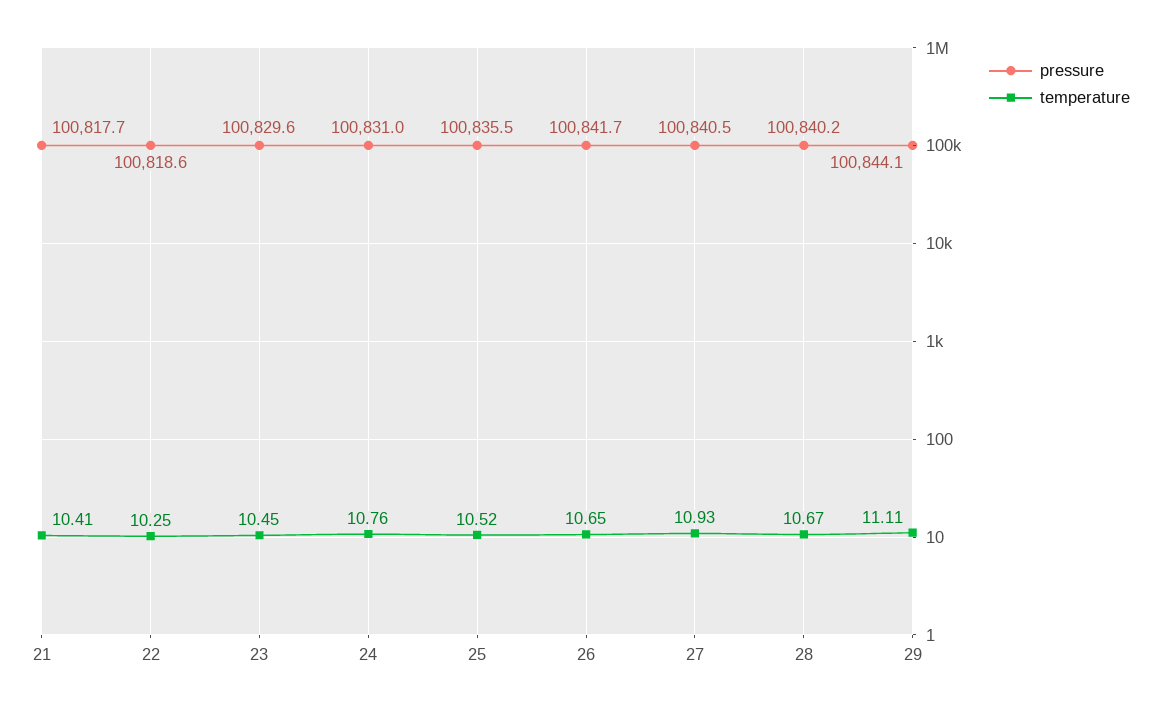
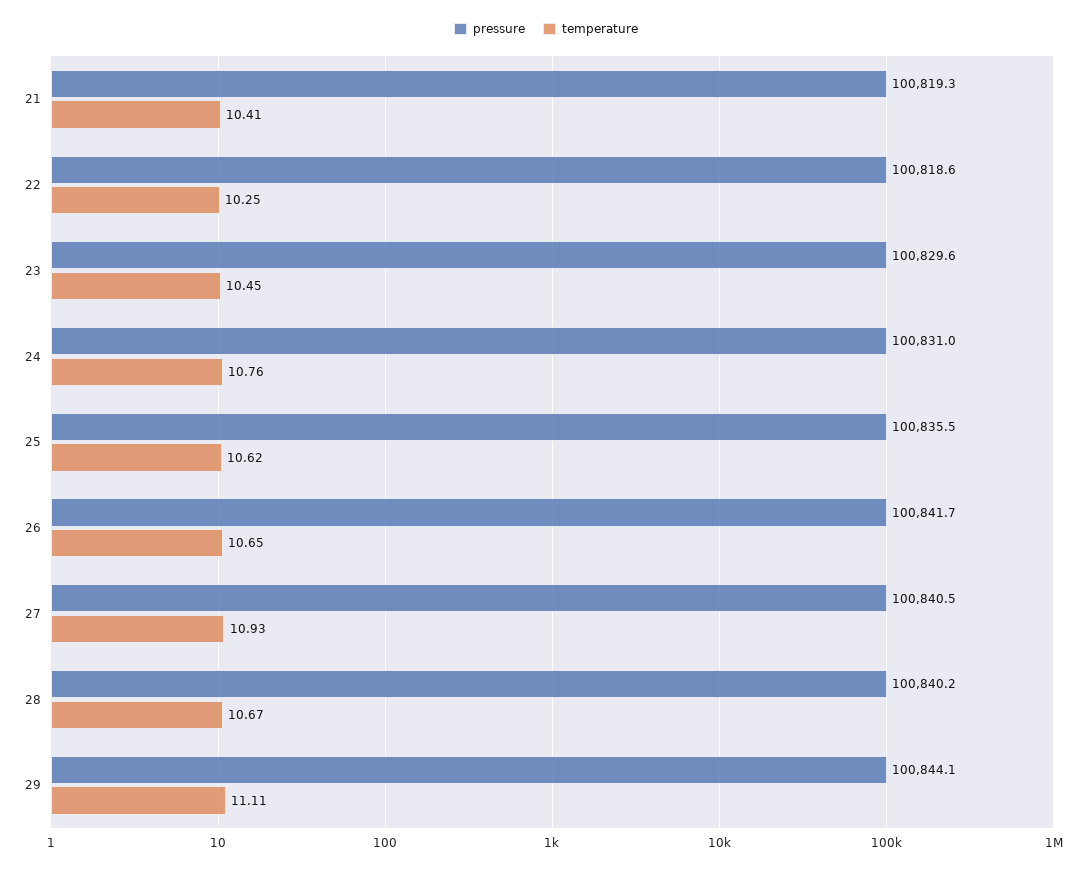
pressure, 21: 100817.7 -> 100819.3
temperature, 25: 10.52 -> 10.62

